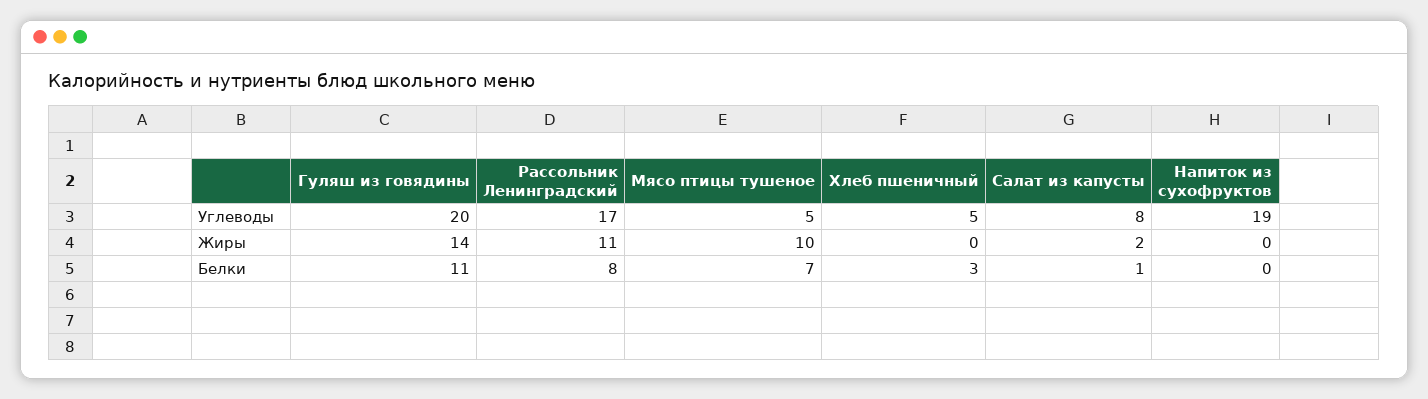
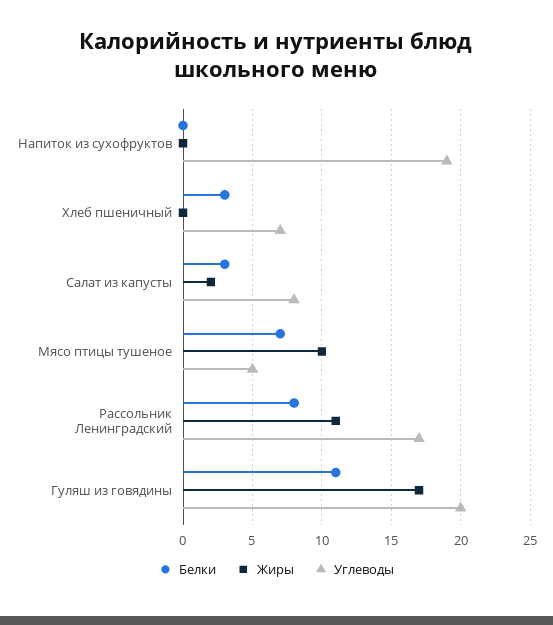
Углеводы, Хлеб пшеничный: 5 -> 7
Жиры, Гуляш из говядины: 14 -> 17
Белки, Салат из капусты: 1 -> 3

